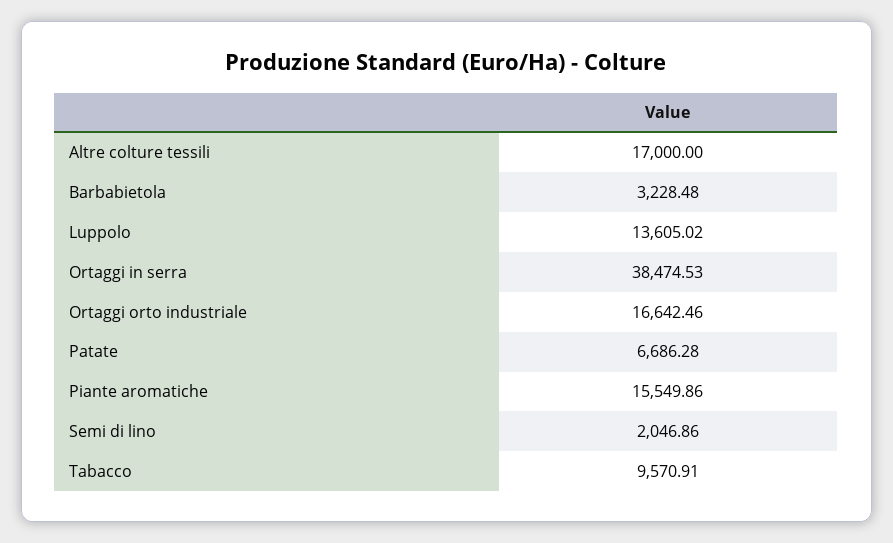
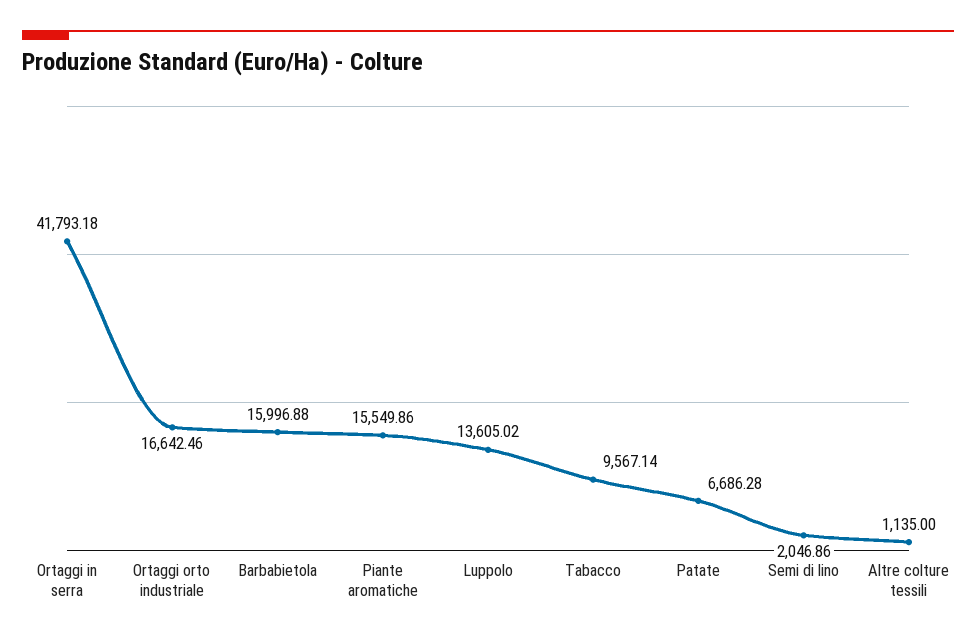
Altre colture tessili: 17000 -> 1135
Barbabietola: 3228.48 -> 15996.88
Ortaggi in serra: 38474.53 -> 41793.18
Tabacco: 9570.91 -> 9567.14

